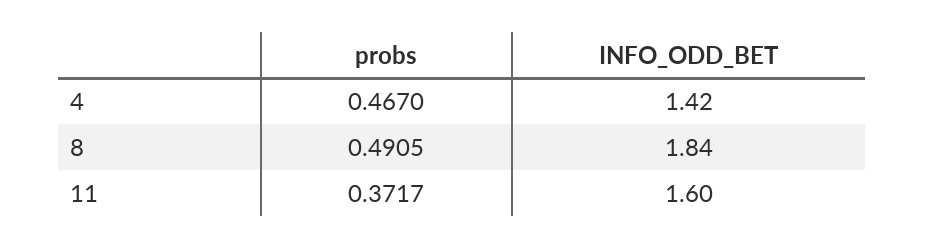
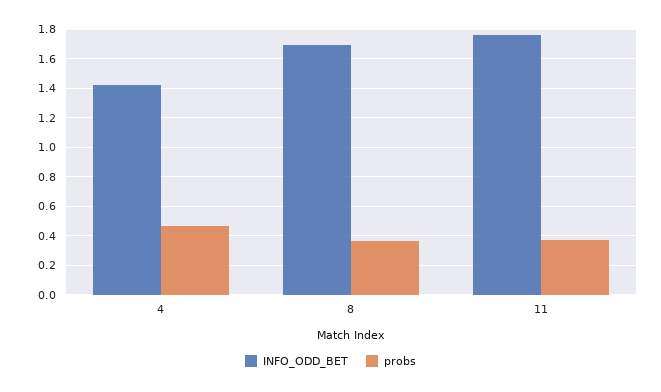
probs, 8: 0.4905 -> 0.35
INFO_ODD_BET, 8: 1.84 -> 1.7
INFO_ODD_BET, 11: 1.6 -> 1.75

